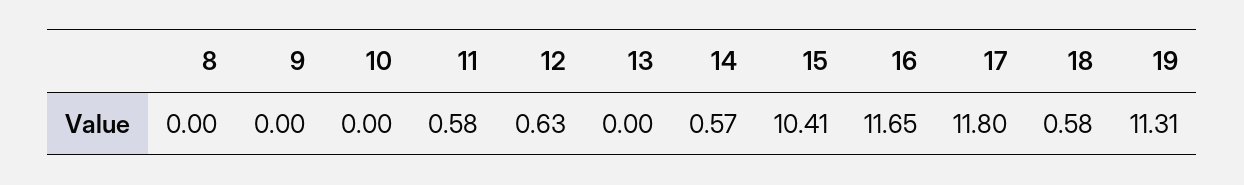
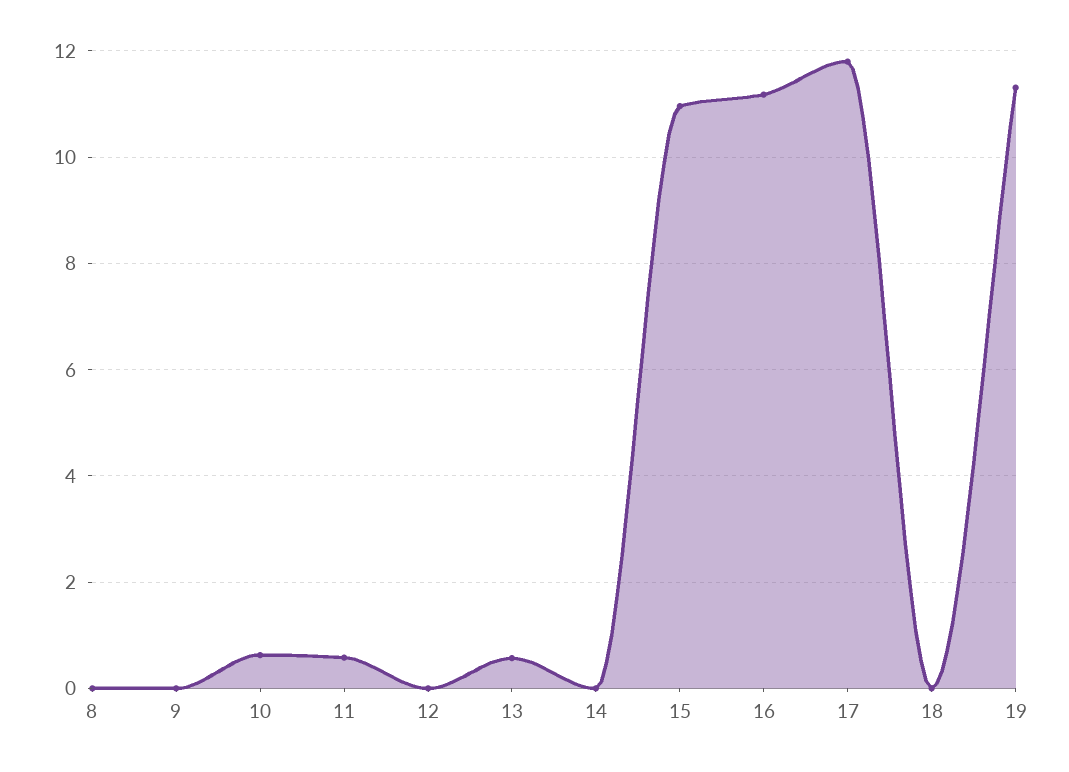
10: 0 -> 0.6
12: 0.63 -> 0
13: 0 -> 0.6
14: 0.57 -> 0
15: 10.41 -> 11
16: 11.65 -> 11.2
18: 0.58 -> 0

